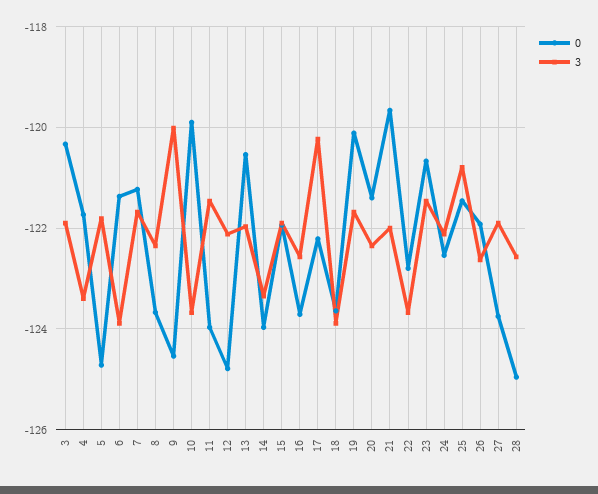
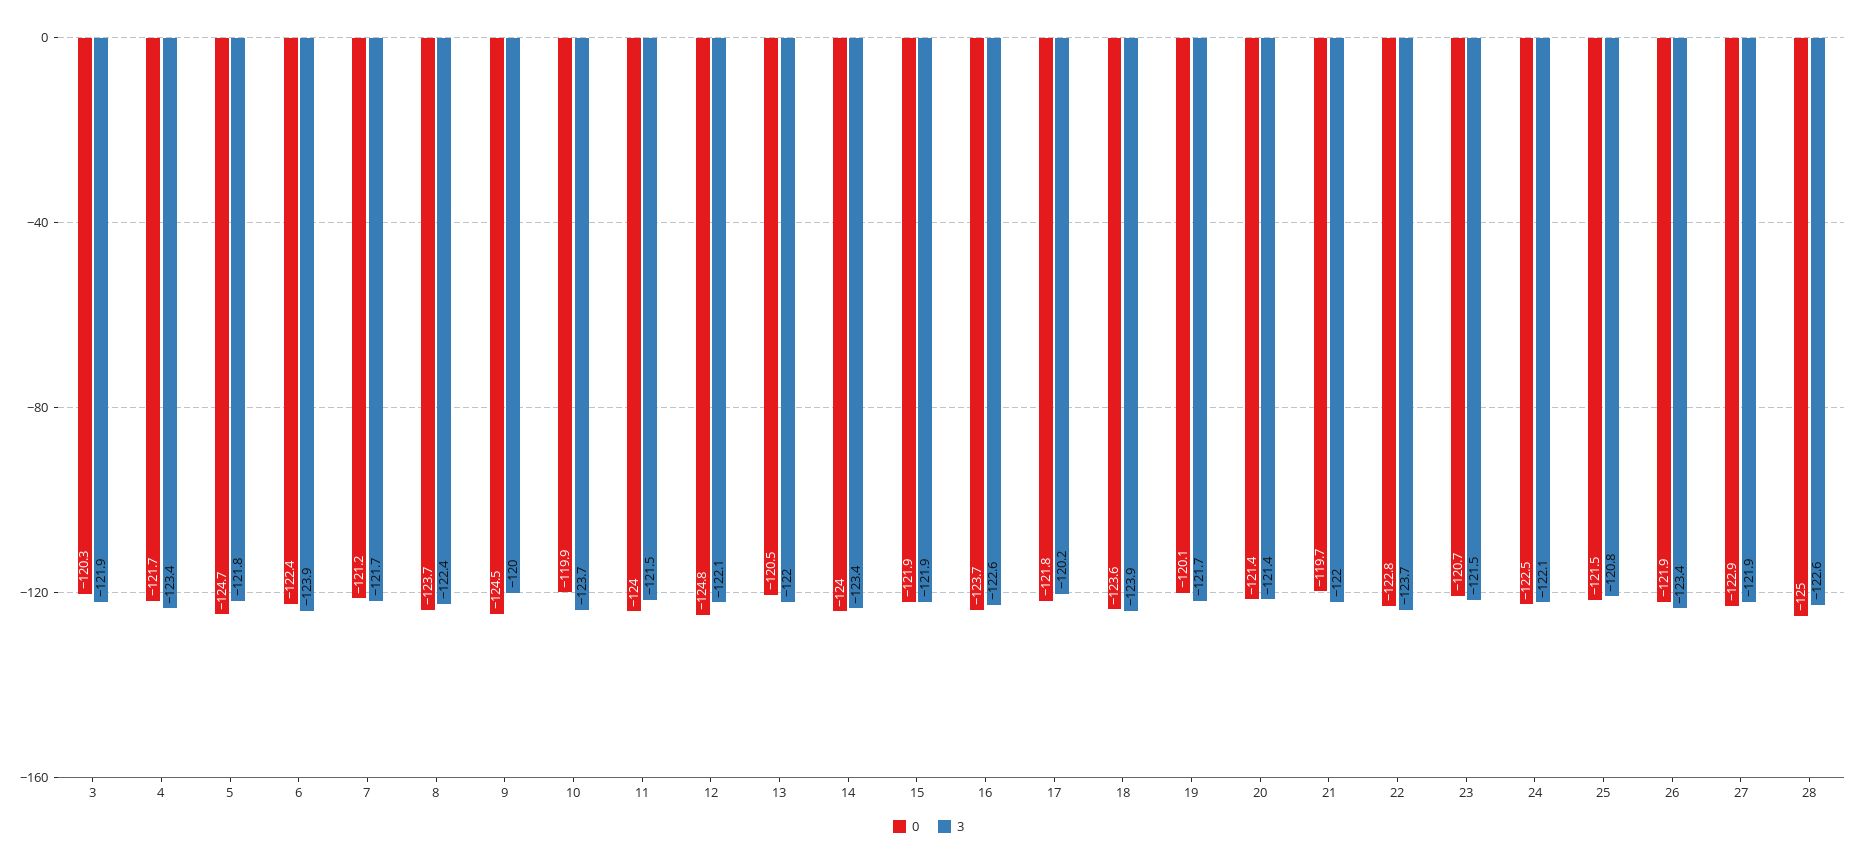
0, 6: -121.4 -> -122.4
0, 17: -122.2 -> -121.8
3, 20: -122.4 -> -121.4
3, 26: -122.6 -> -123.4
0, 27: -123.8 -> -122.9

